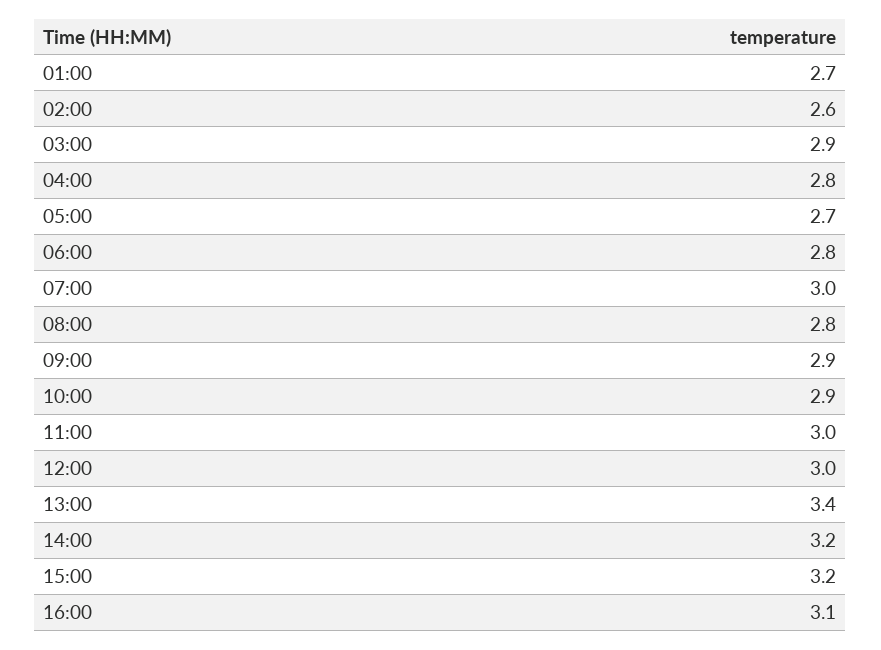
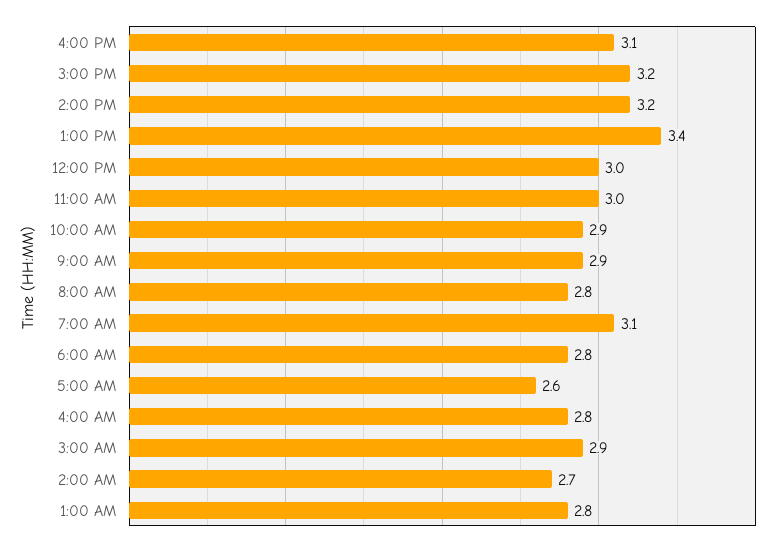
01:00: 2.7 -> 2.8
02:00: 2.6 -> 2.7
05:00: 2.7 -> 2.6
07:00: 3 -> 3.1

